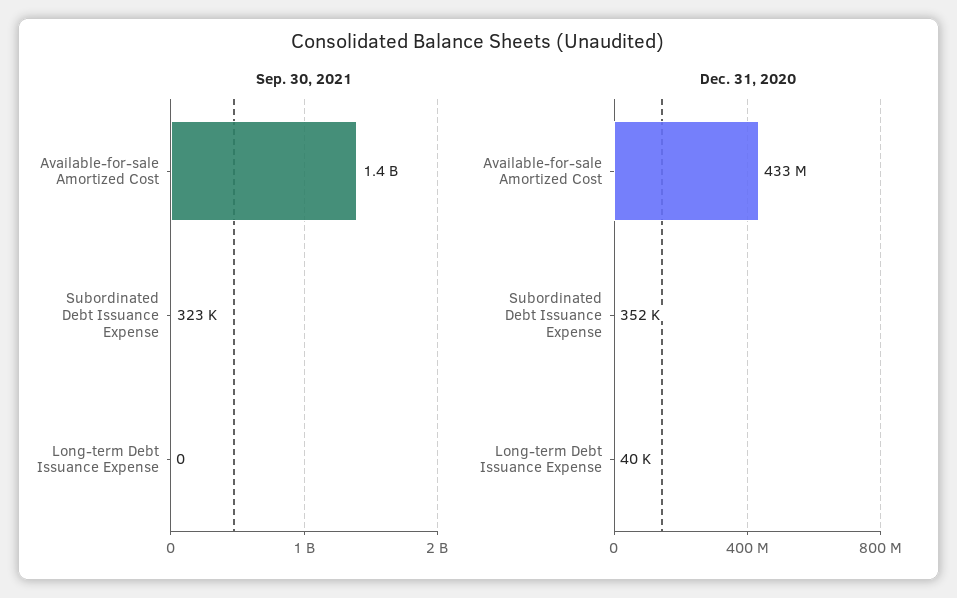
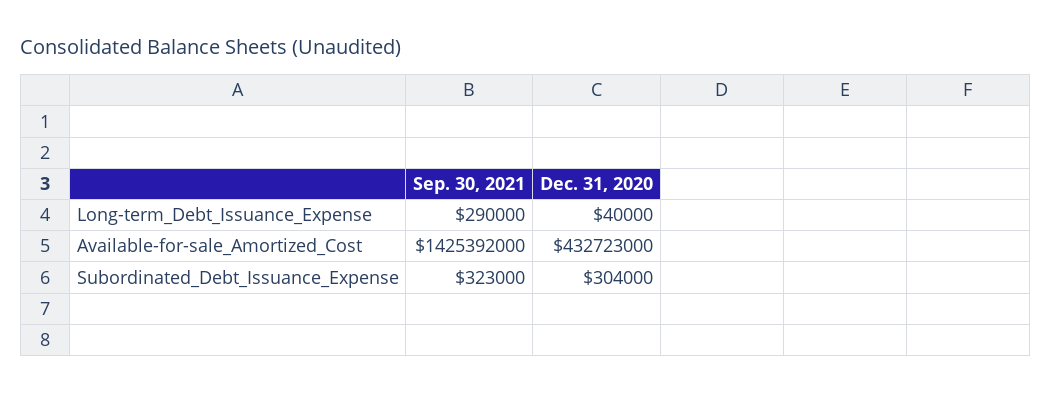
Sep. 30, 2021, Long-term Debt Issuance Expense: 0 -> 290000
Dec. 31, 2020, Subordinated Debt Issuance Expense: 352000 -> 304000

